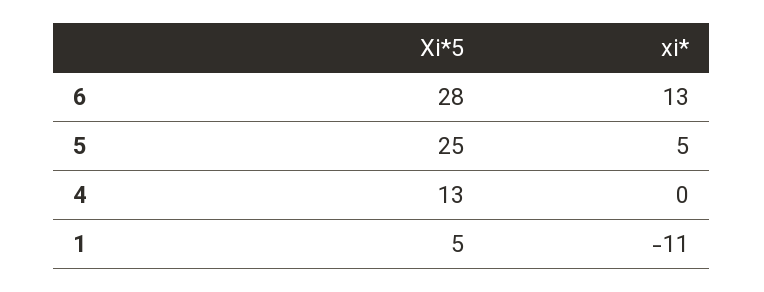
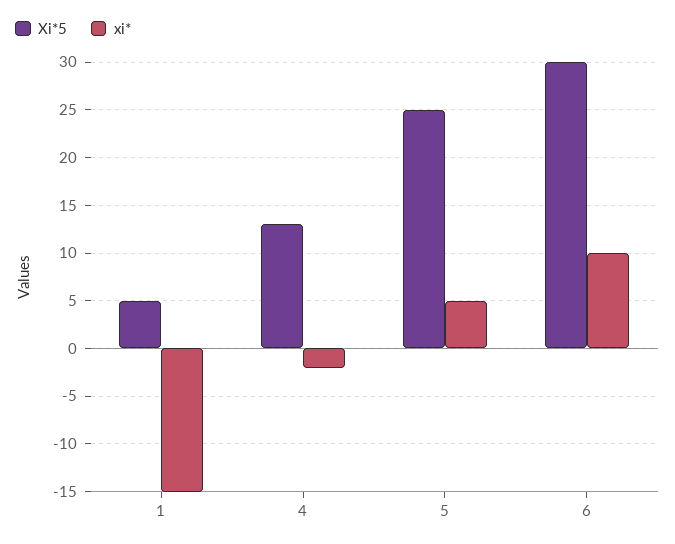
Xi*5, 6: 28 -> 30
xi*, 6: 13 -> 10
xi*, 4: 0 -> -2
xi*, 1: -11 -> -15

